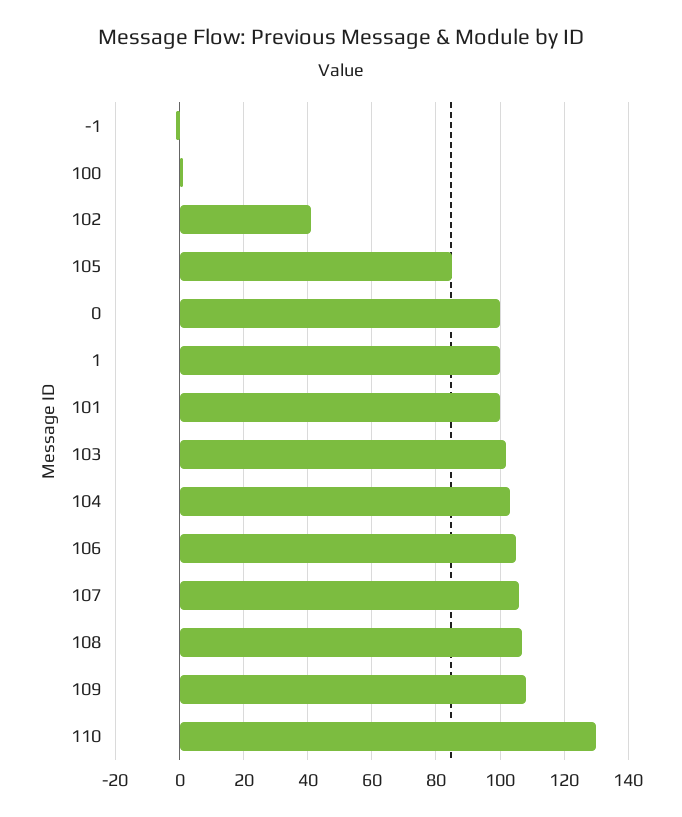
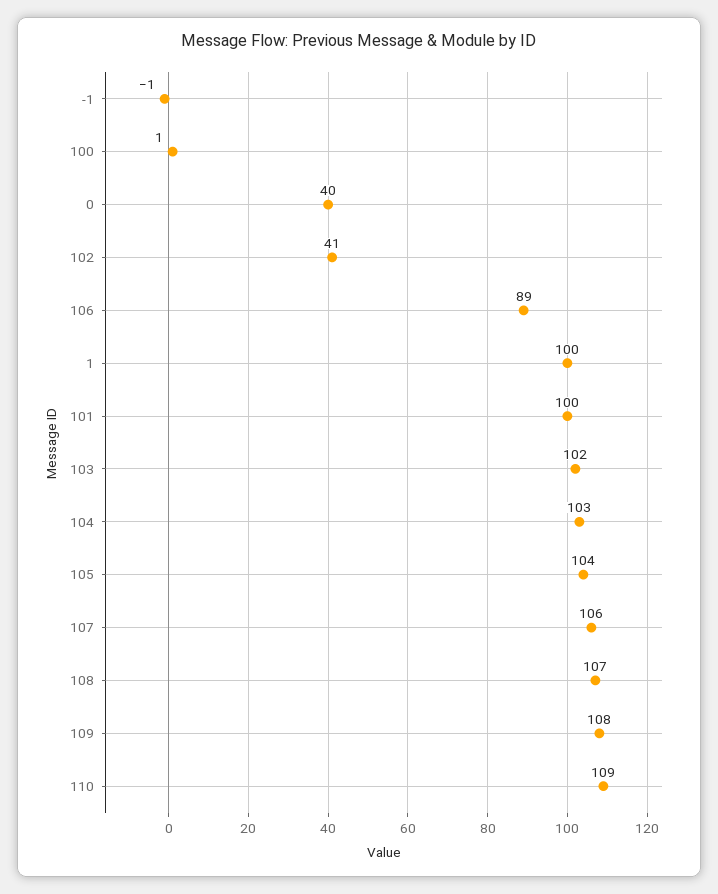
105: 85 -> 104
0: 100 -> 40
106: 105 -> 89
110: 130 -> 109

